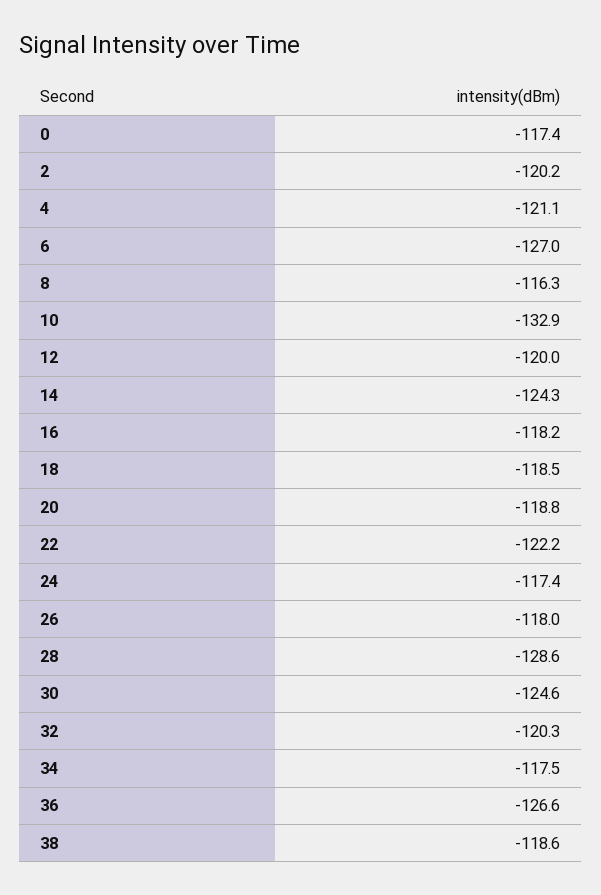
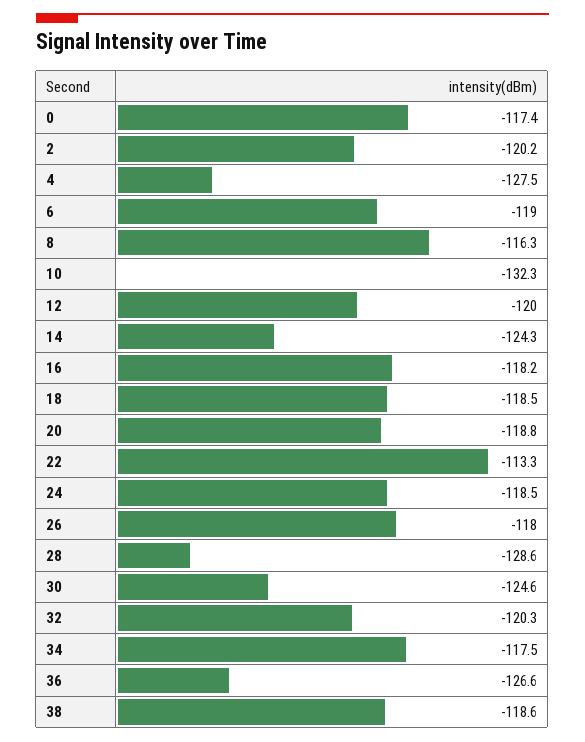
4: -121.1 -> -127.5
6: -127 -> -119
10: -132.9 -> -132.3
22: -122.2 -> -113.3
24: -117.4 -> -118.5

